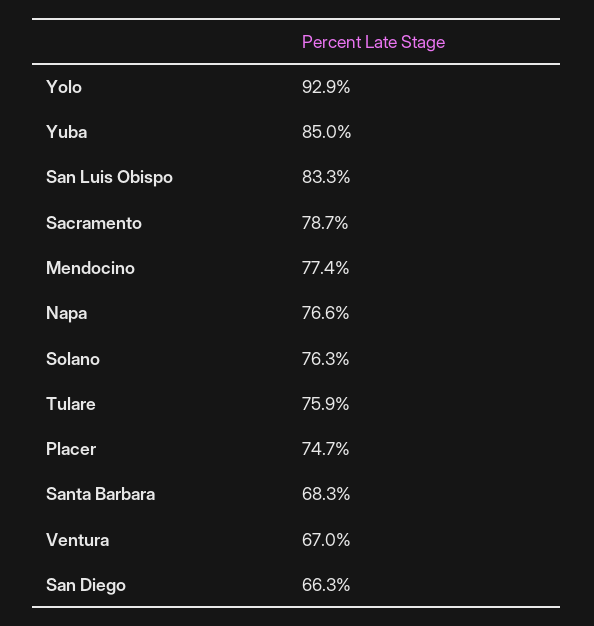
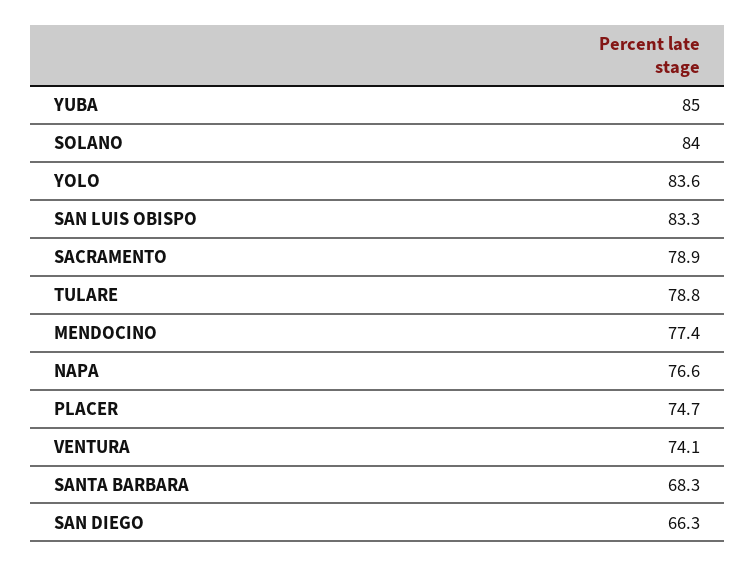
Yolo: 92.9 -> 83.6
Sacramento: 78.7 -> 78.9
Solano: 76.3 -> 84
Tulare: 75.9 -> 78.8
Ventura: 67 -> 74.1

